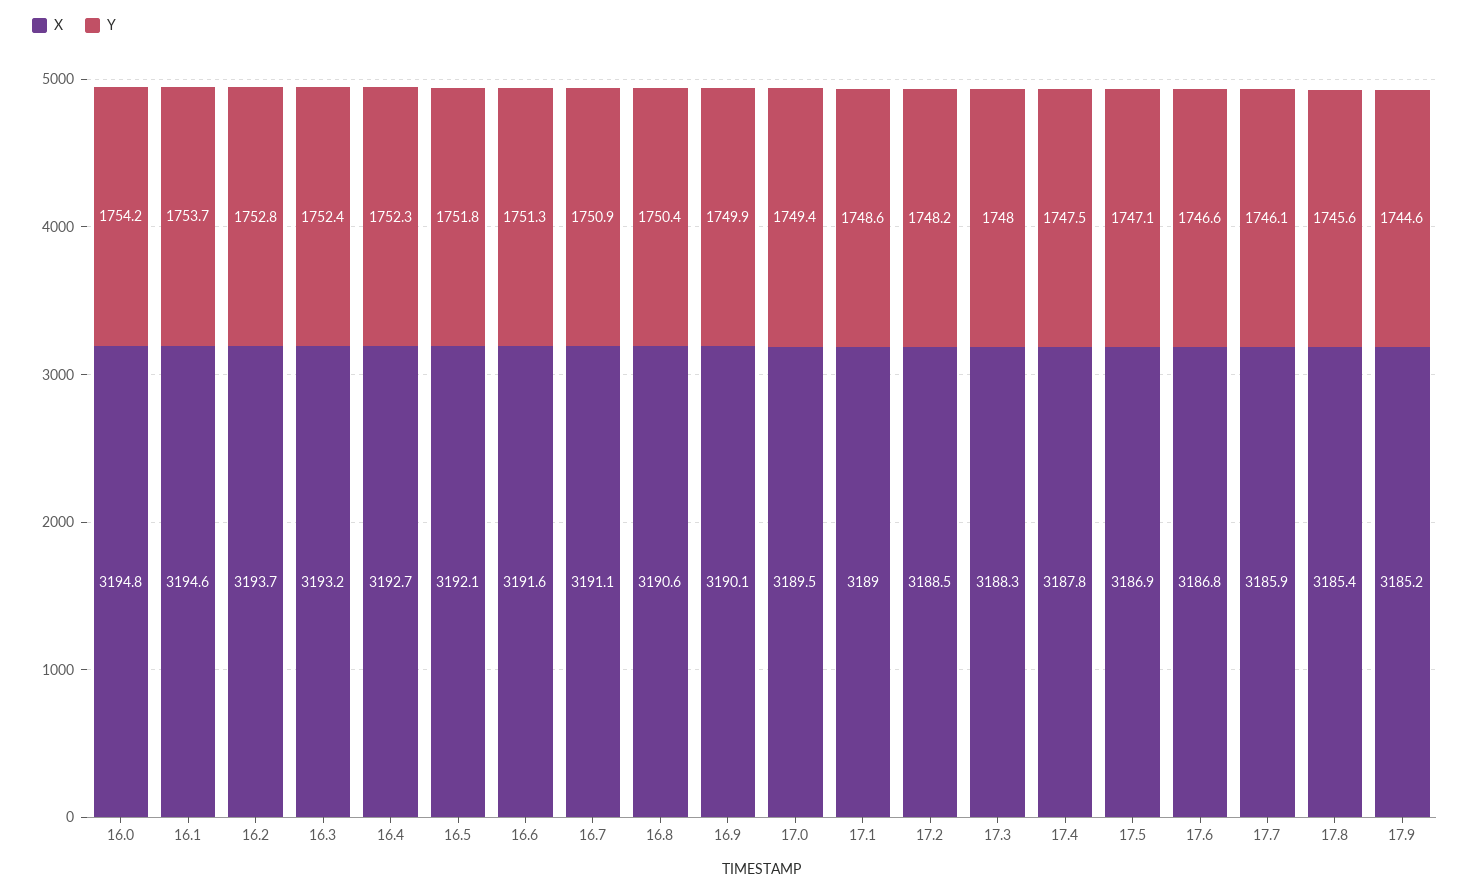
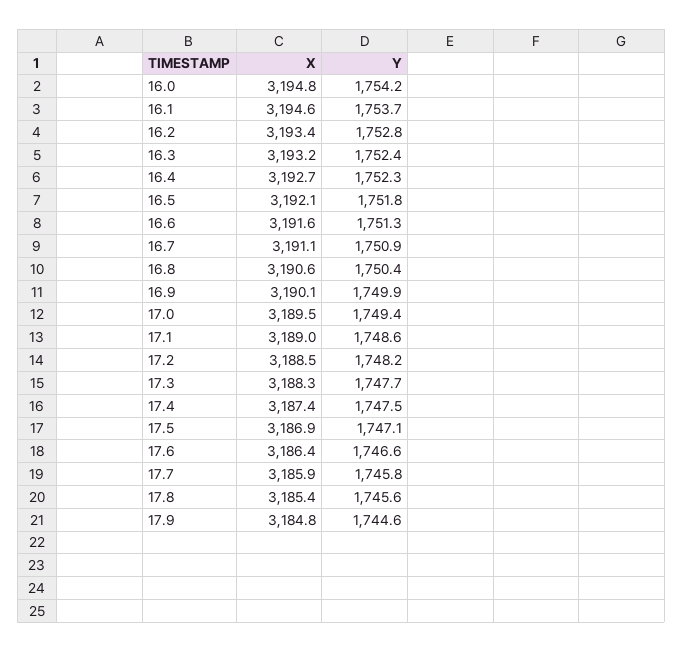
X, 16.2: 3193.7 -> 3193.4
Y, 17.3: 1748 -> 1747.7
X, 17.4: 3187.8 -> 3187.4
X, 17.6: 3186.8 -> 3186.4
Y, 17.7: 1746.1 -> 1745.8
X, 17.9: 3185.2 -> 3184.8

